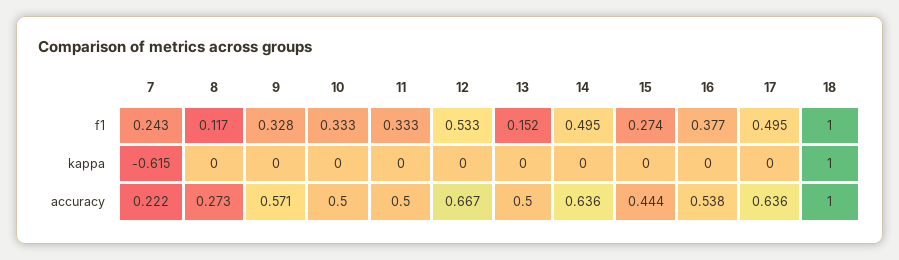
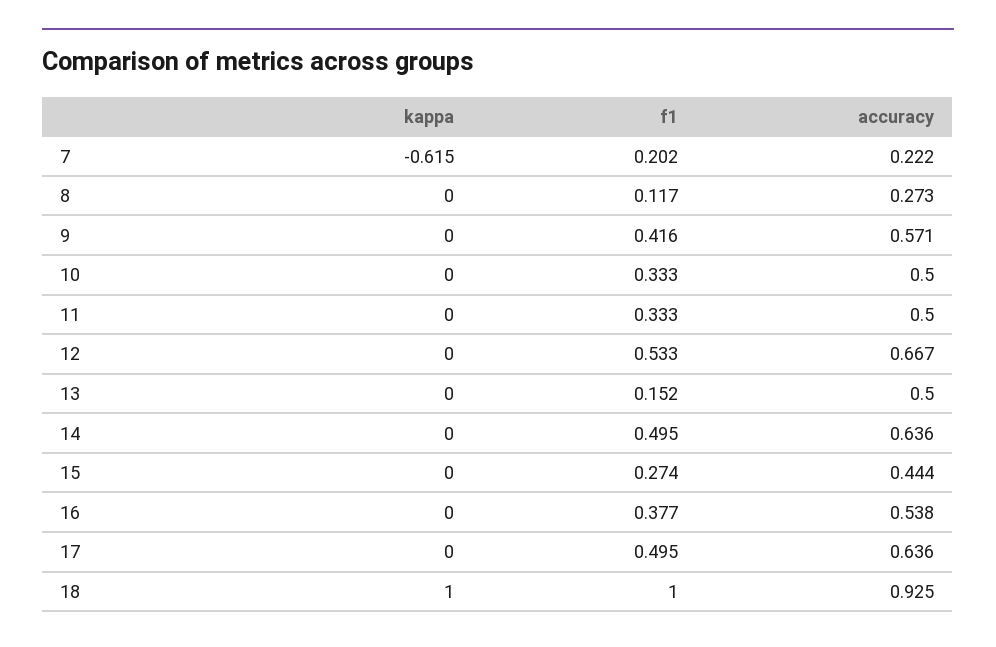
7, f1: 0.243 -> 0.202
9, f1: 0.328 -> 0.416
18, accuracy: 1 -> 0.925

